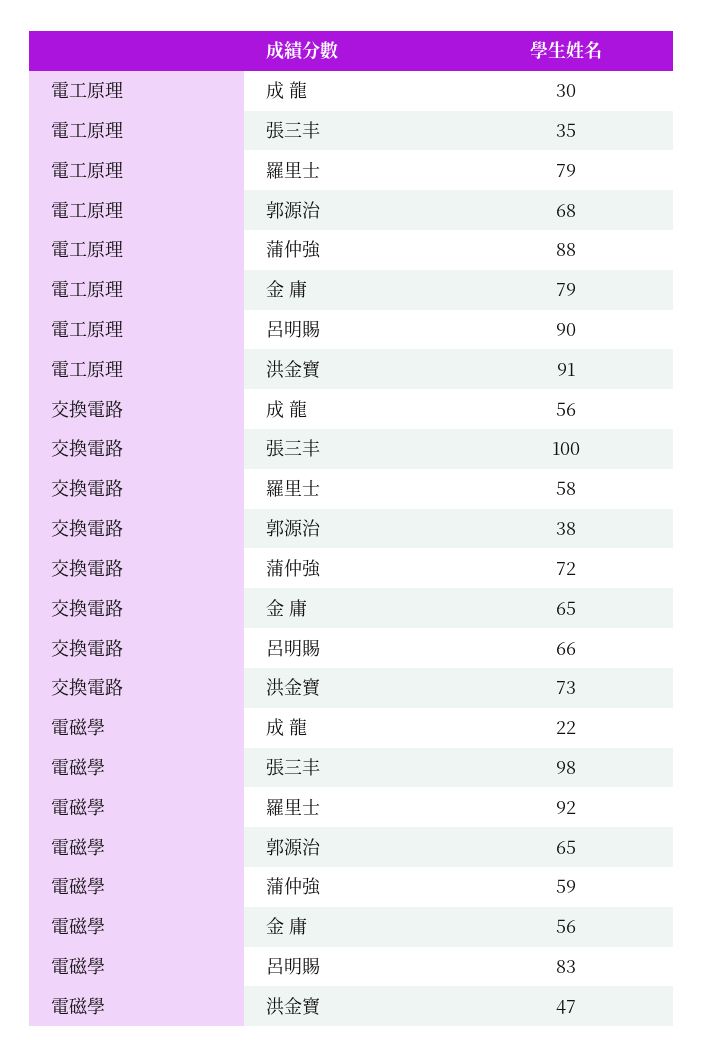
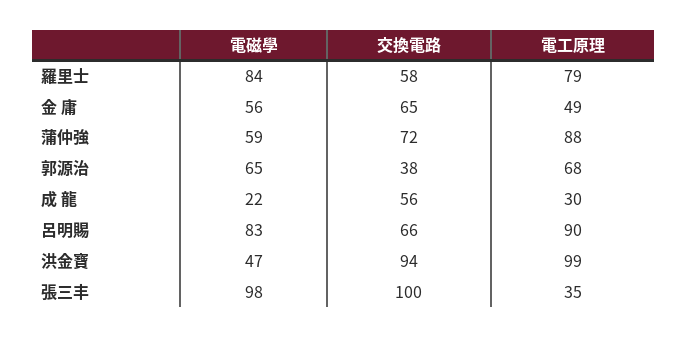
電工原理, 金 庸: 79 -> 49
電工原理, 洪金寶: 91 -> 99
交換電路, 洪金寶: 73 -> 94
電磁學, 羅里士: 92 -> 84

